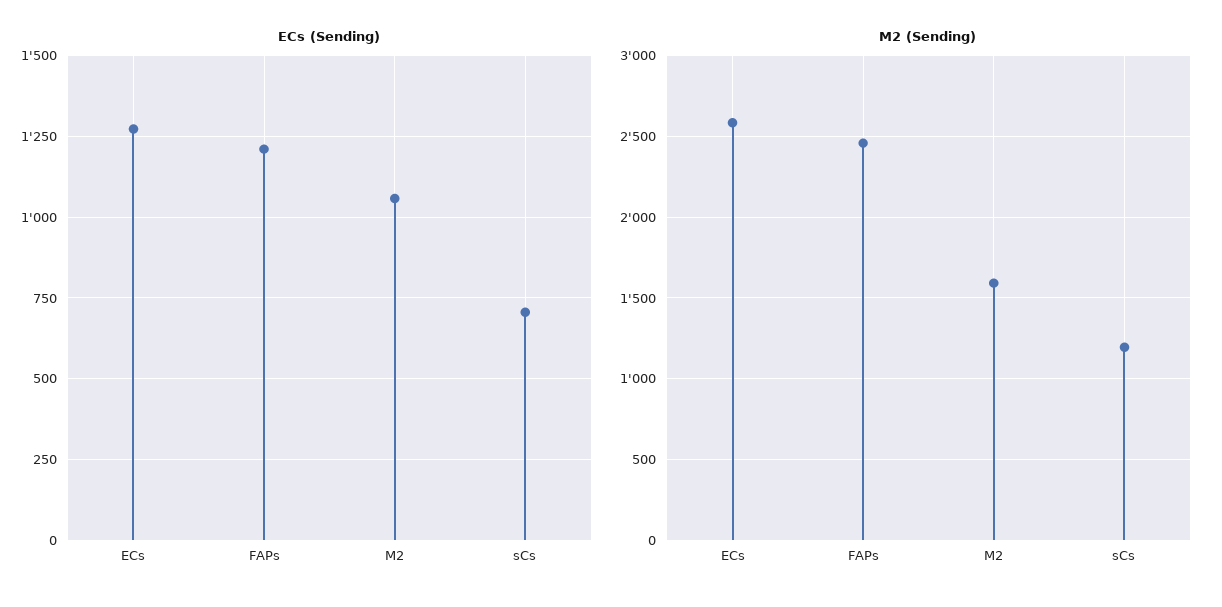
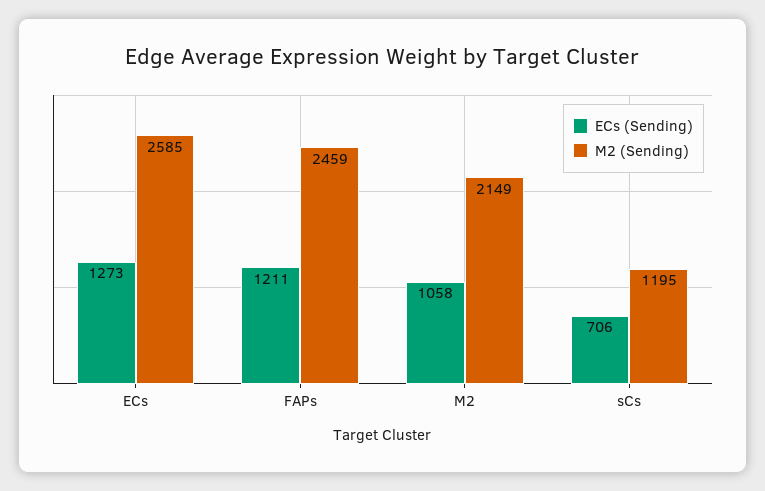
M2 (Sending), M2: 1600 -> 2149

